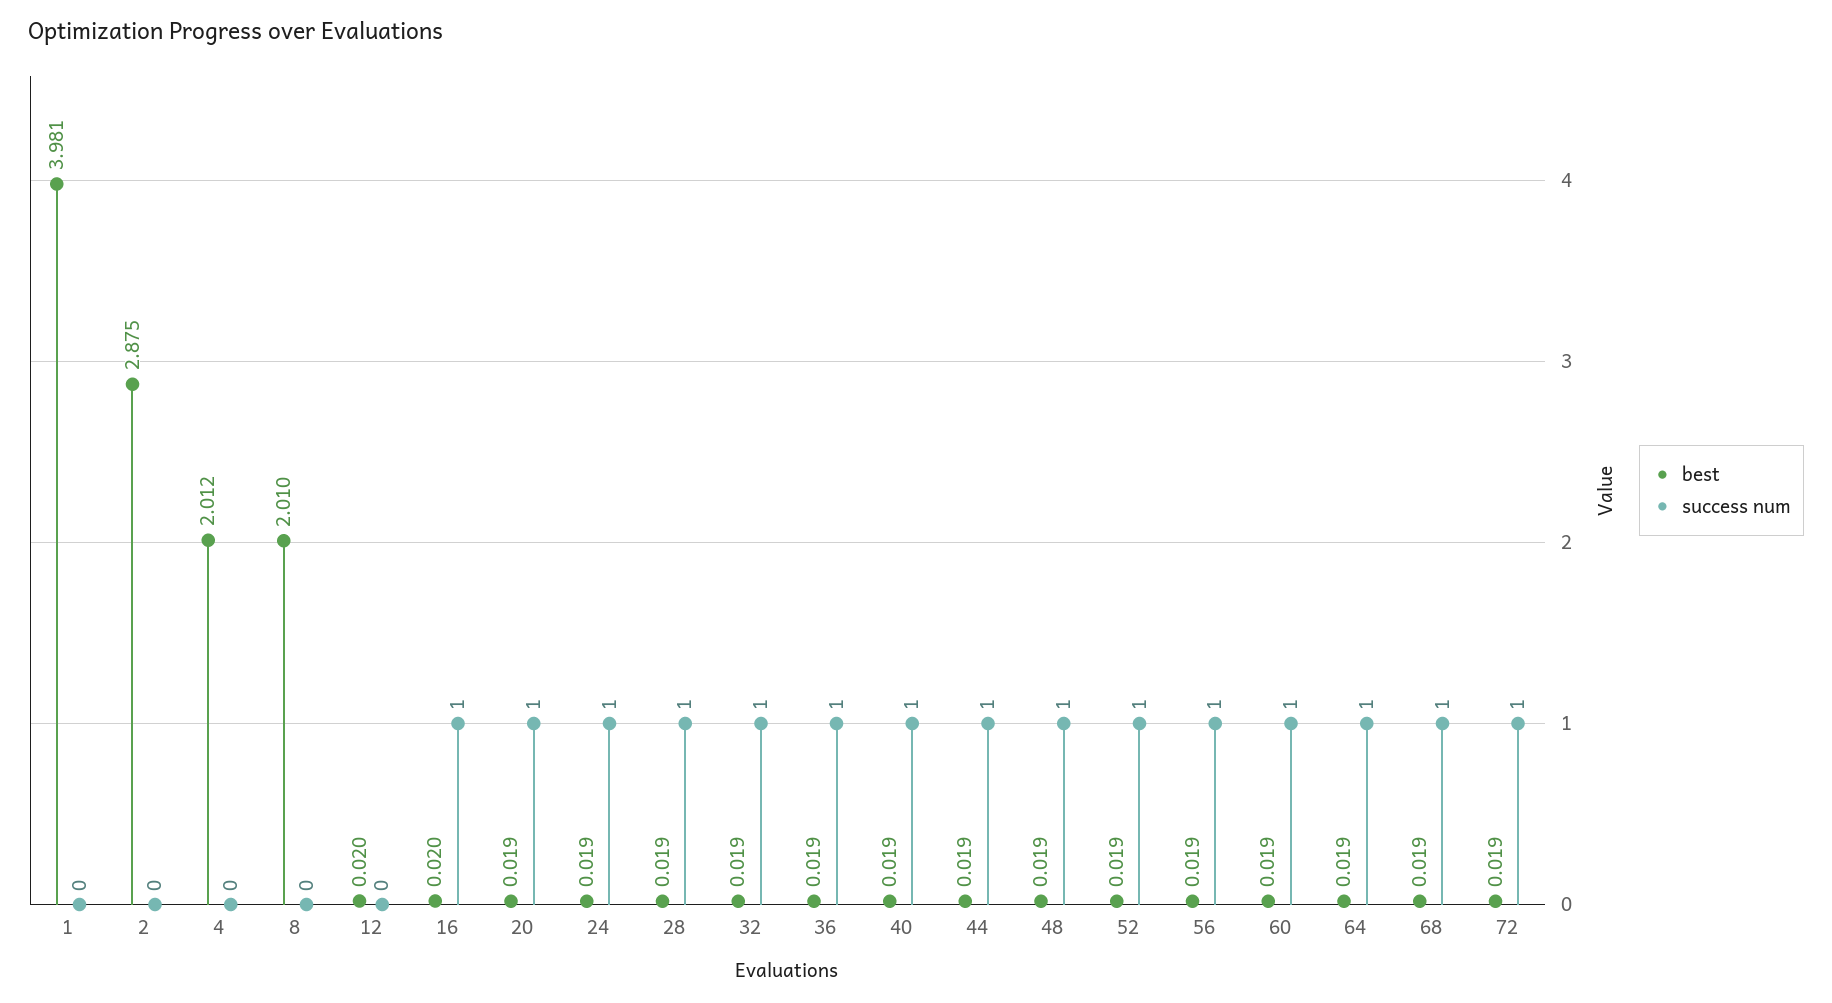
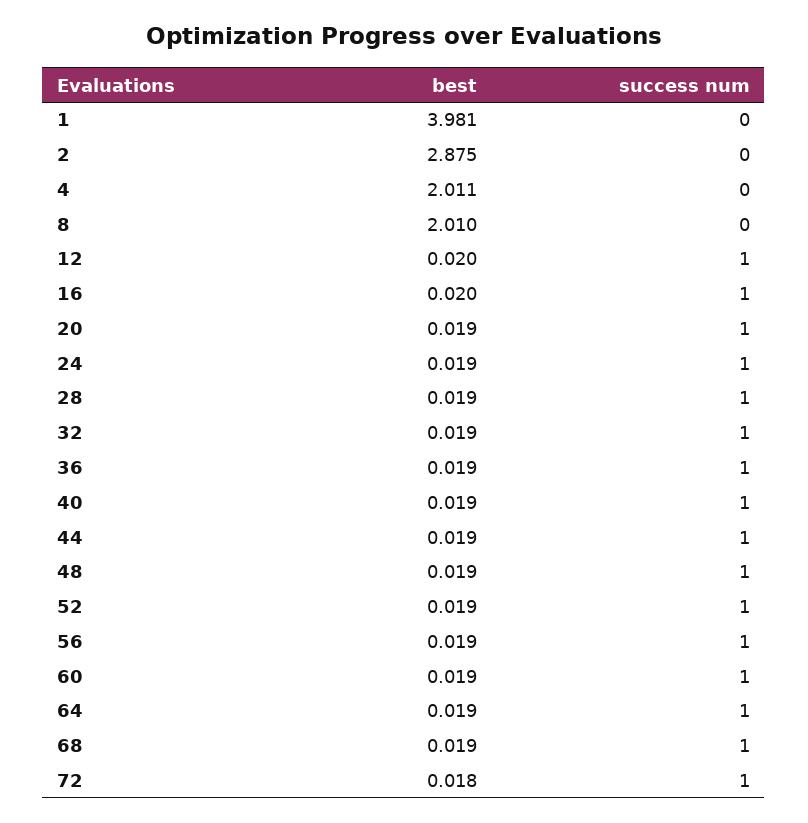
best, 4: 2.012 -> 2.011
success num, 12: 0 -> 1
best, 72: 0.019 -> 0.018

